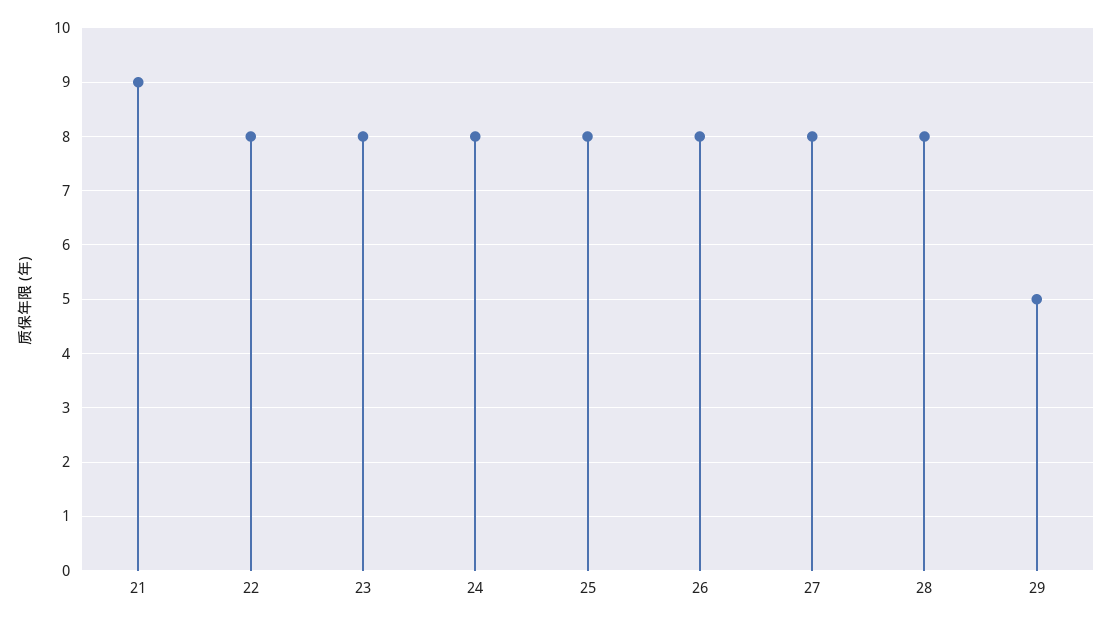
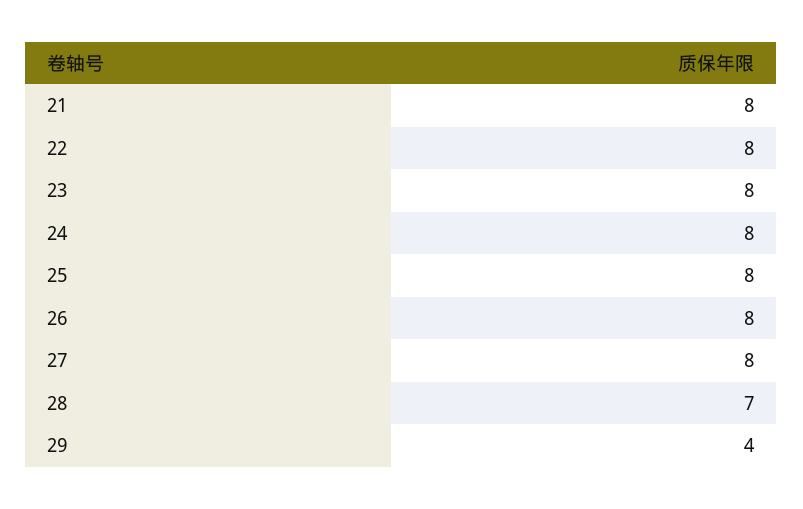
21: 9 -> 8
28: 8 -> 7
29: 5 -> 4

